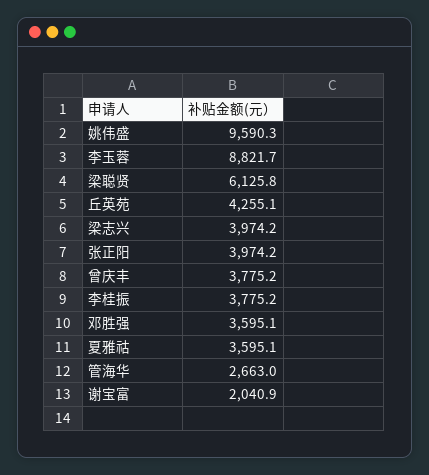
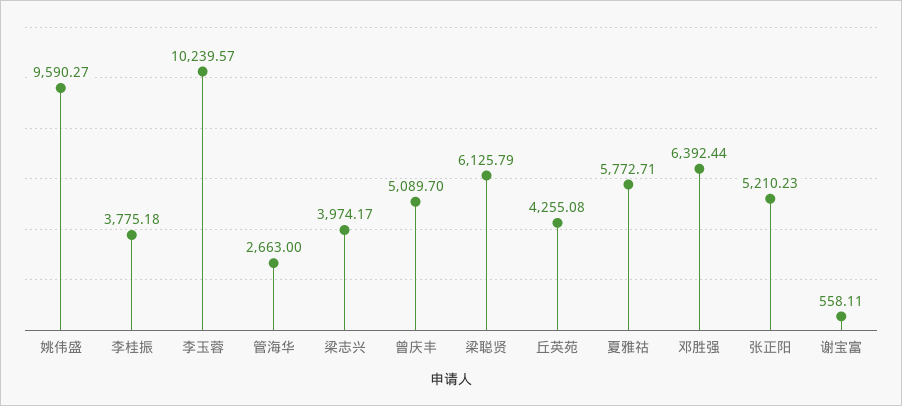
李玉蓉: 8821.7 -> 10239.57
张正阳: 3974.2 -> 5210.23
曾庆丰: 3775.2 -> 5089.7
邓胜强: 3595.1 -> 6392.44
夏雅祜: 3595.1 -> 5772.71
谢宝富: 2040.9 -> 558.11

